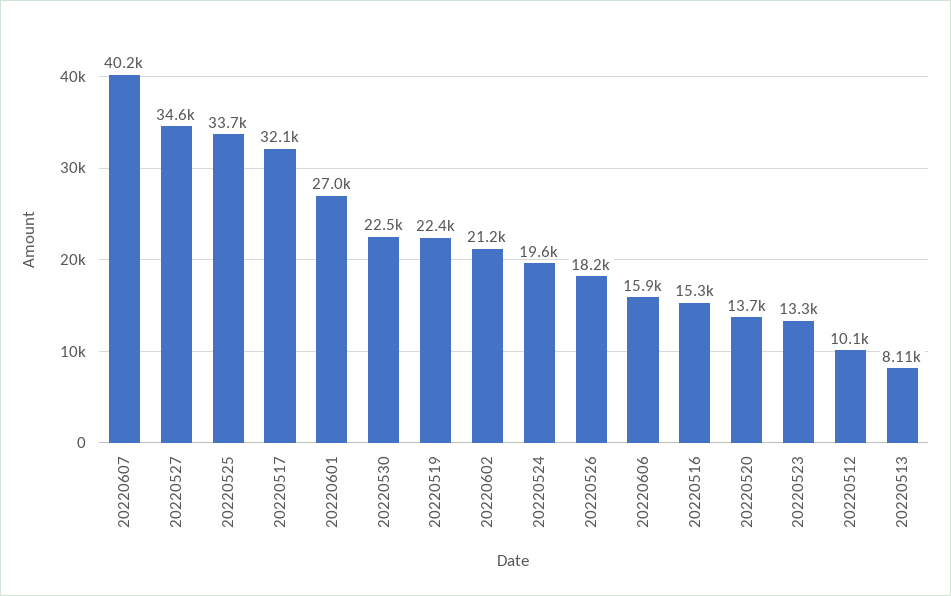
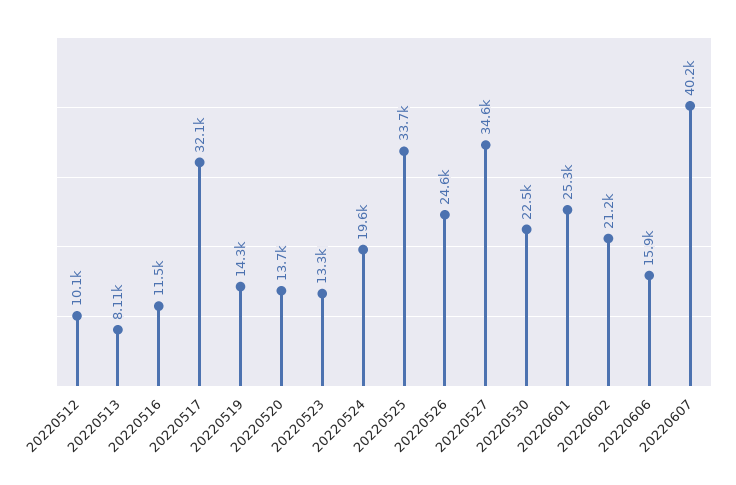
20220601: 27000 -> 25300
20220519: 22400 -> 14300
20220526: 18200 -> 24600
20220516: 15300 -> 11500

